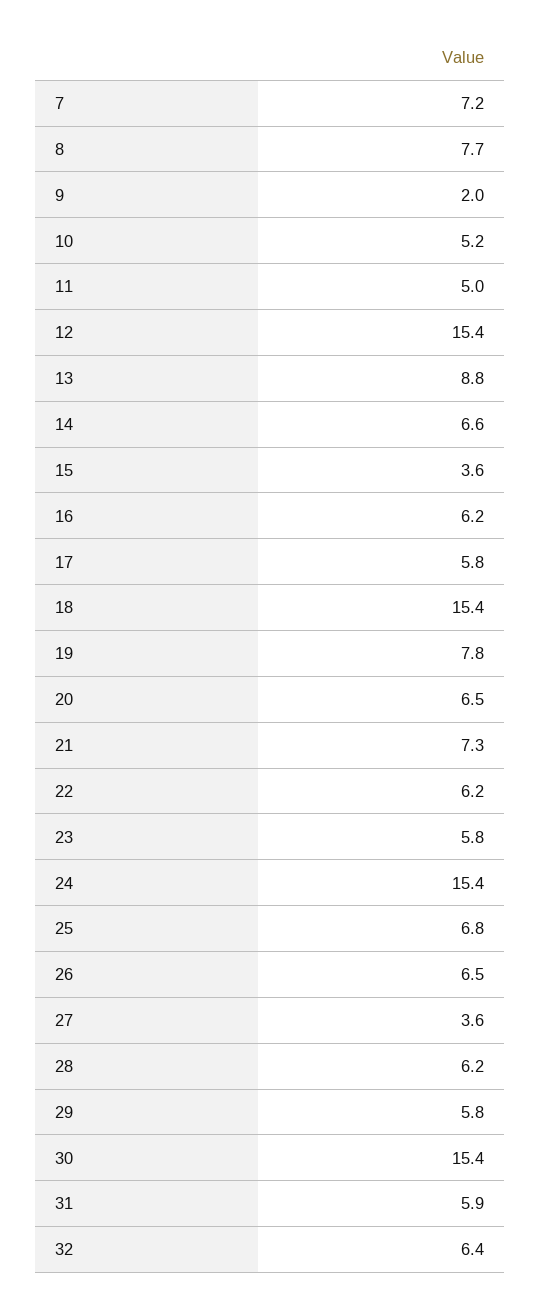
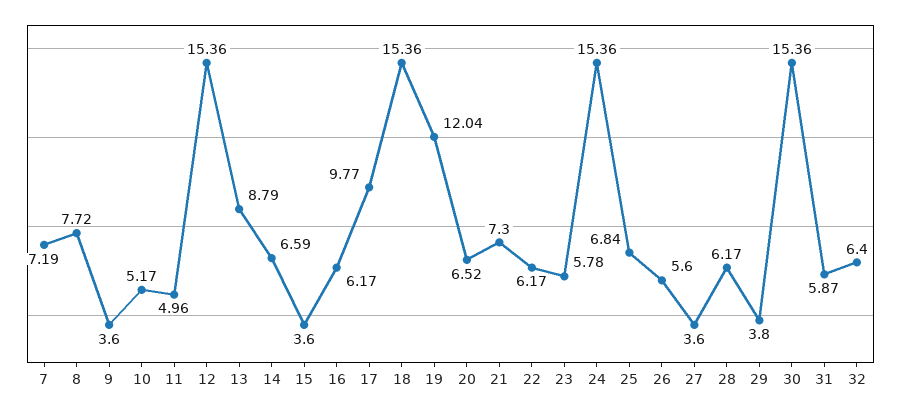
9: 2 -> 3.6
17: 5.8 -> 9.77
19: 7.8 -> 12.04
26: 6.5 -> 5.6
29: 5.8 -> 3.8

